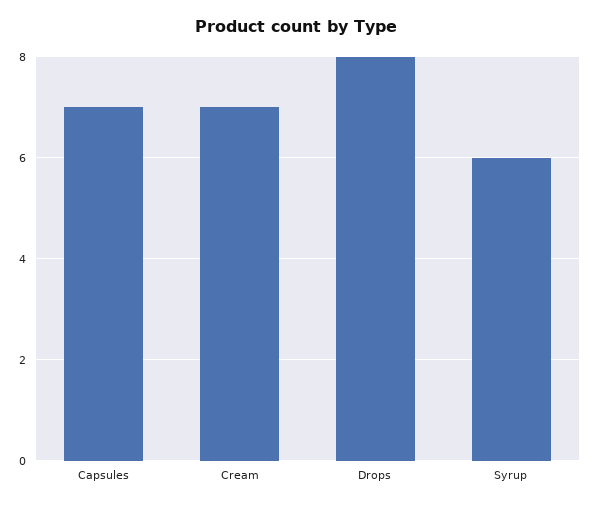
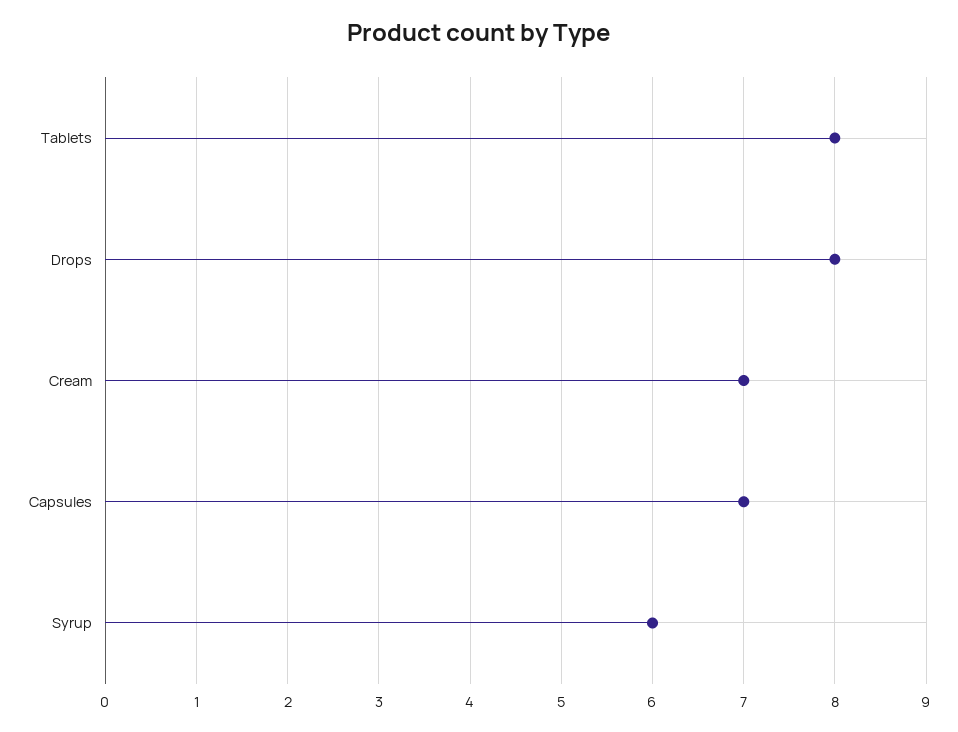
Tablets: none -> 8

